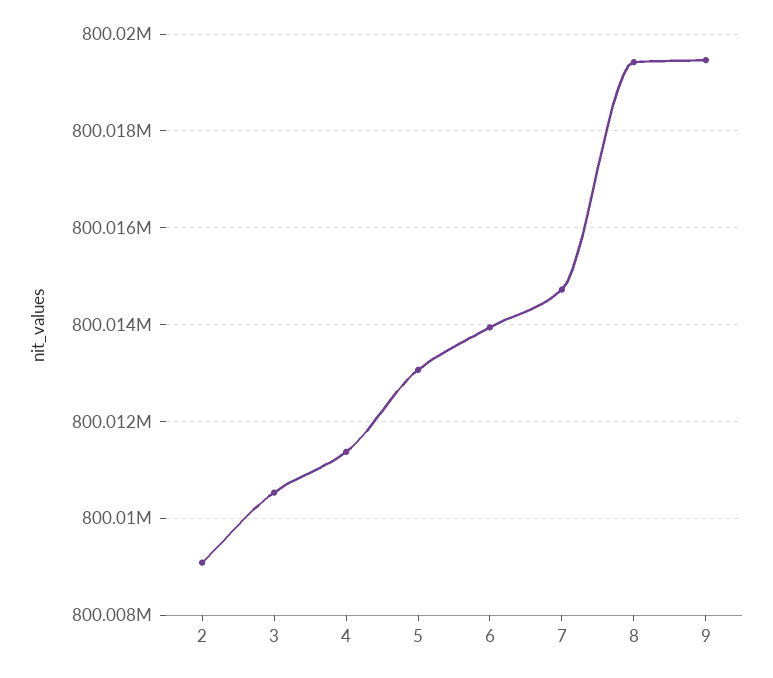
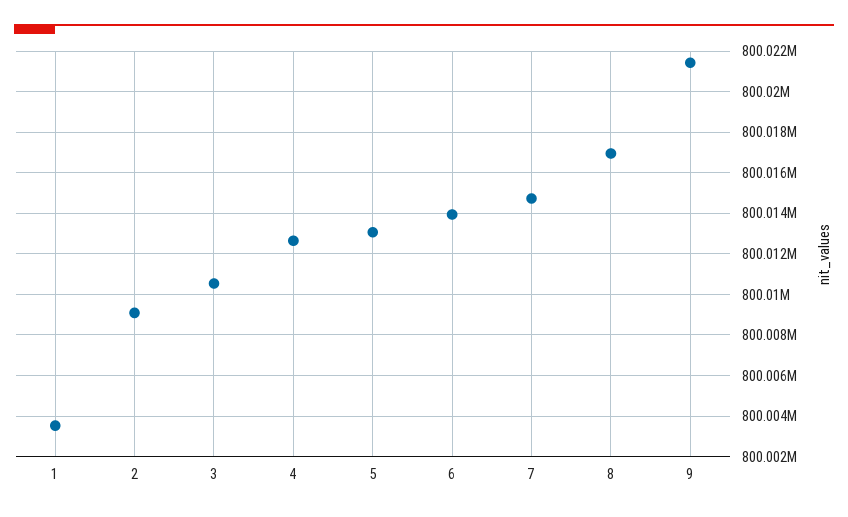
4: 800011400 -> 800012500
8: 800019400 -> 800017000
9: 800019400 -> 800021500
1: none -> 800003500

